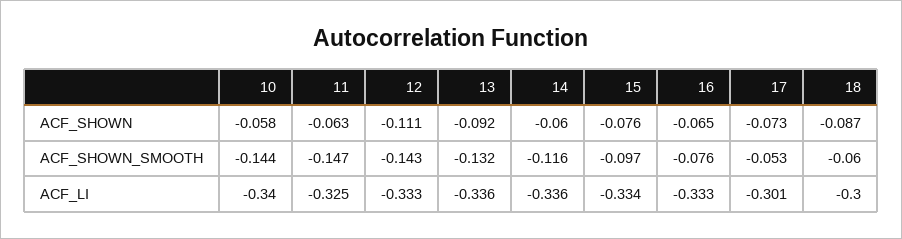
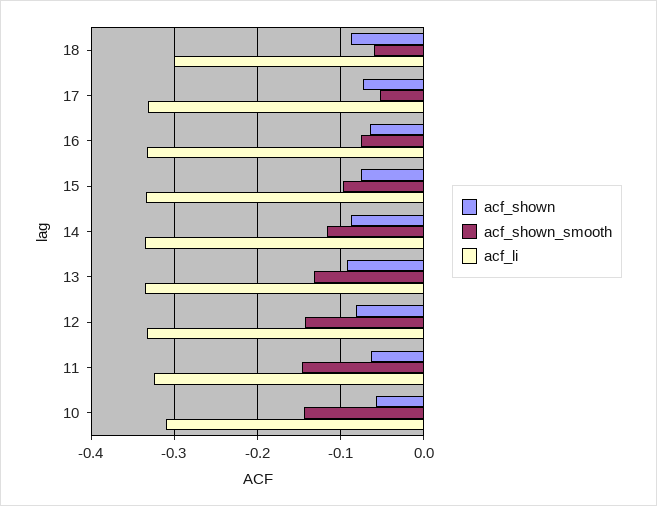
ACF_SHOWN, 12: -0.111 -> -0.08
ACF_SHOWN, 14: -0.06 -> -0.09
ACF_LI, 10: -0.34 -> -0.31
ACF_LI, 17: -0.301 -> -0.33

